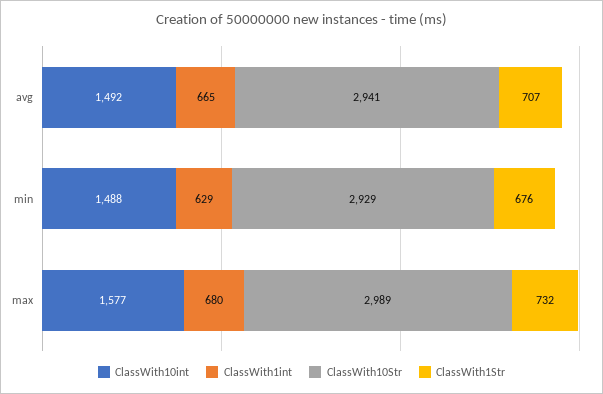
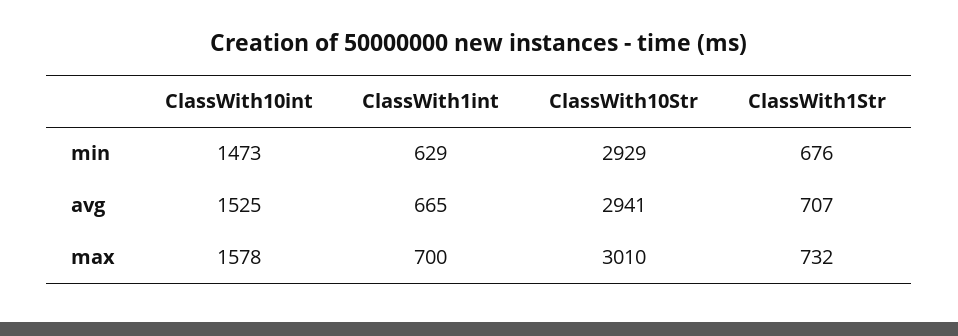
ClassWith10int, avg: 1492 -> 1525
ClassWith10int, min: 1488 -> 1473
ClassWith10int, max: 1577 -> 1578
ClassWith1int, max: 680 -> 700
ClassWith10Str, max: 2989 -> 3010

